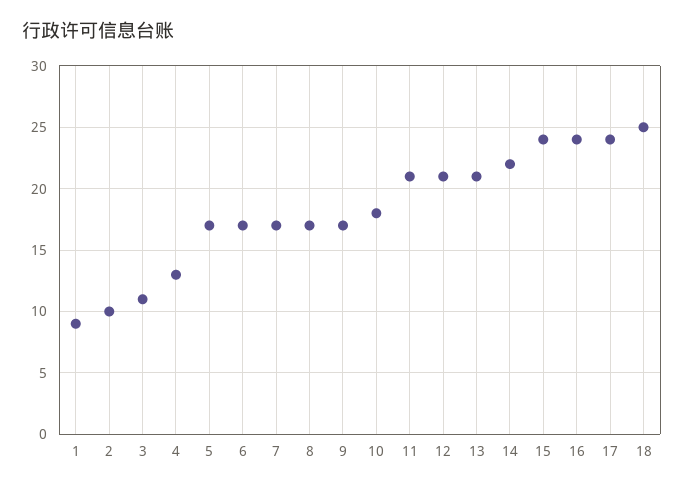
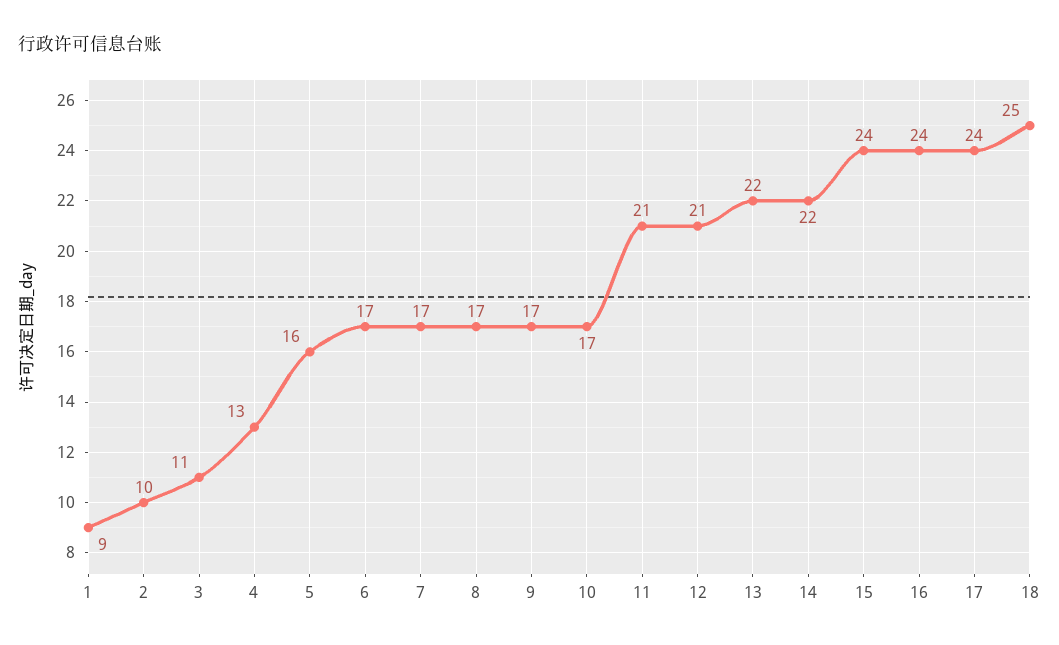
5: 17 -> 16
10: 18 -> 17
13: 21 -> 22

